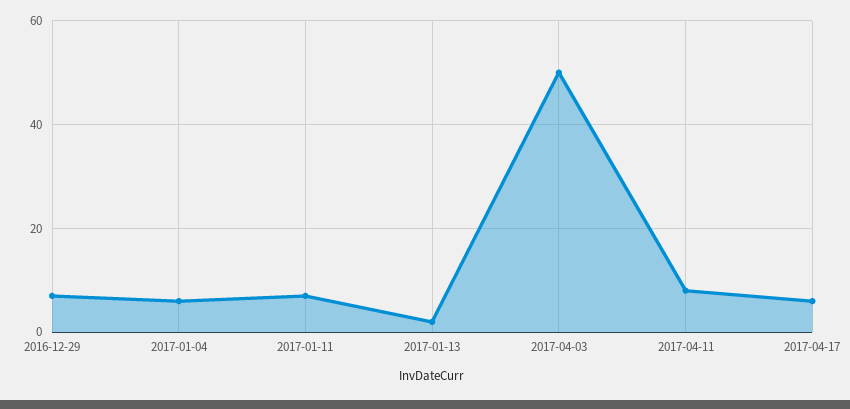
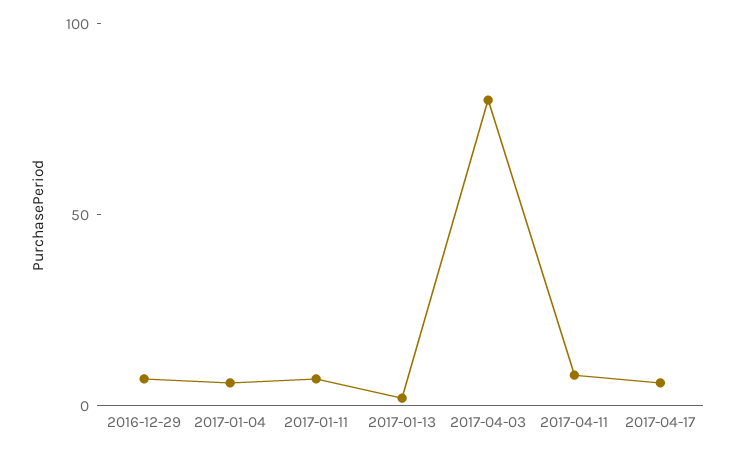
2017-04-03: 50 -> 80

